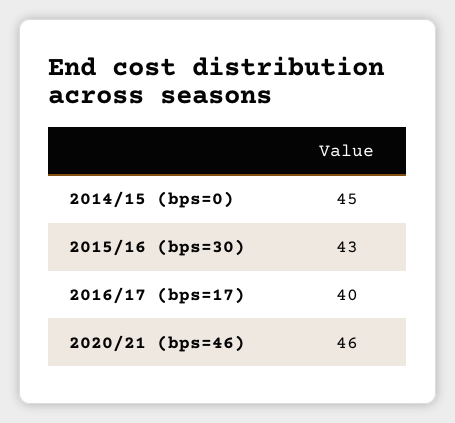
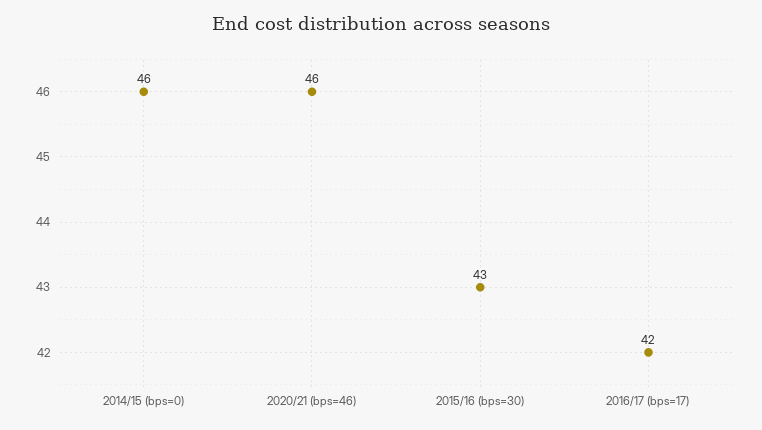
2014/15 (bps=0): 45 -> 46
2016/17 (bps=17): 40 -> 42

